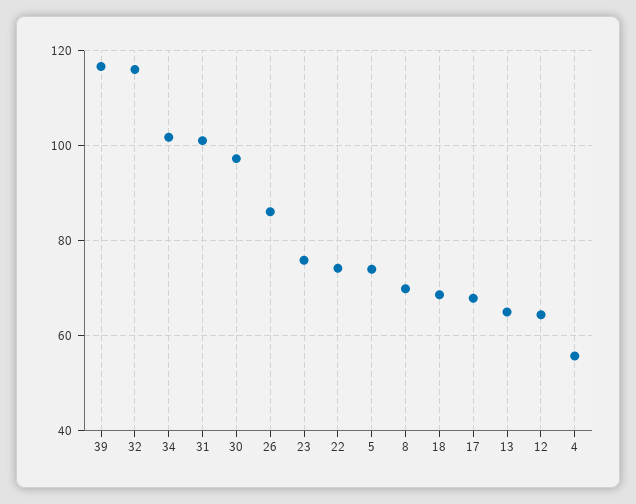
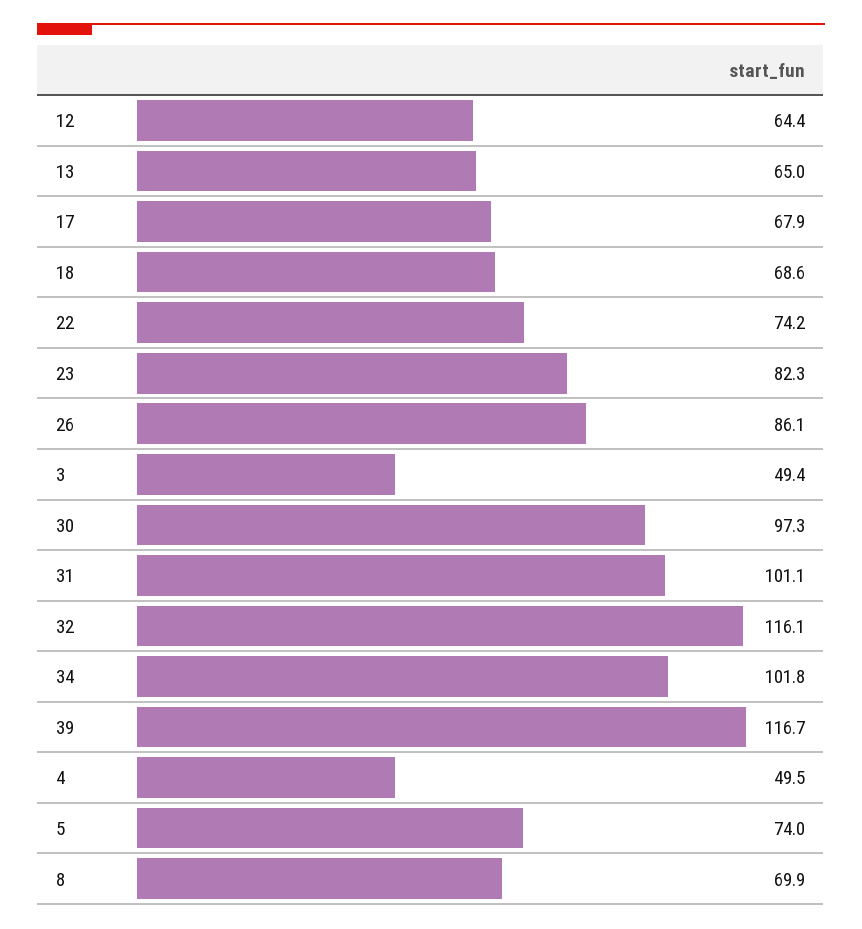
23: 76 -> 82.3
4: 56 -> 49.5
3: none -> 49.4

